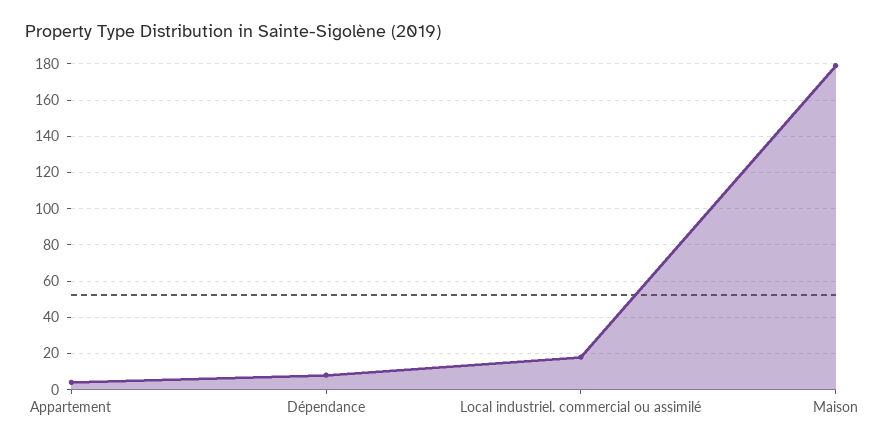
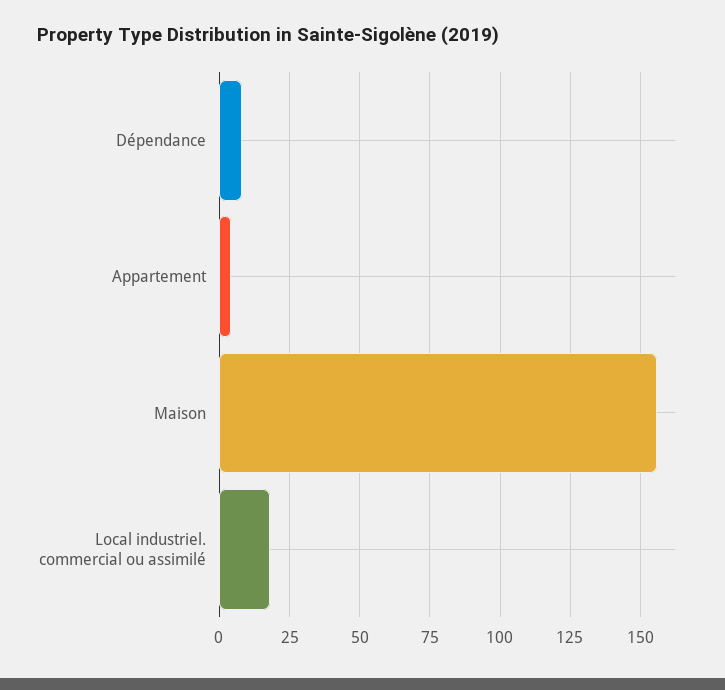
Maison: 180 -> 155

